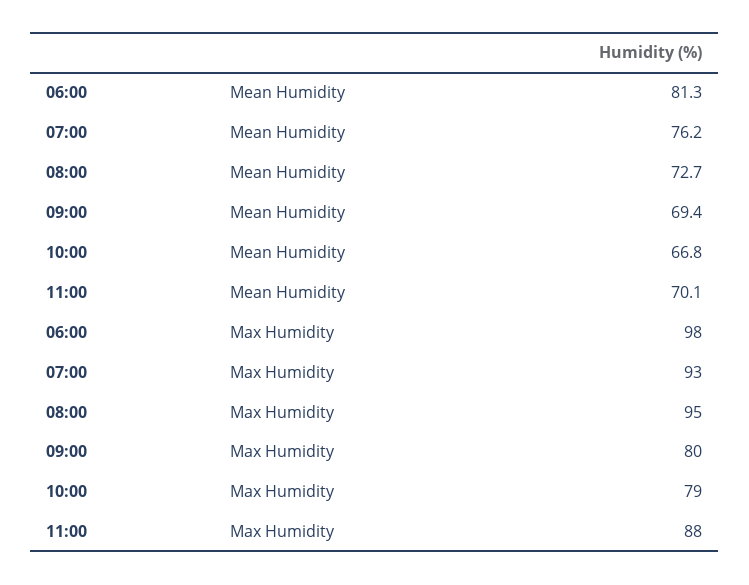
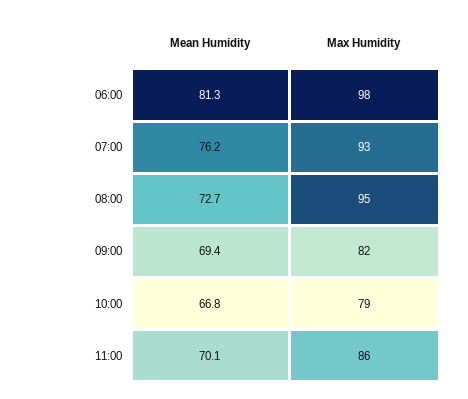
09:00, Max Humidity: 80 -> 82
11:00, Max Humidity: 88 -> 86

